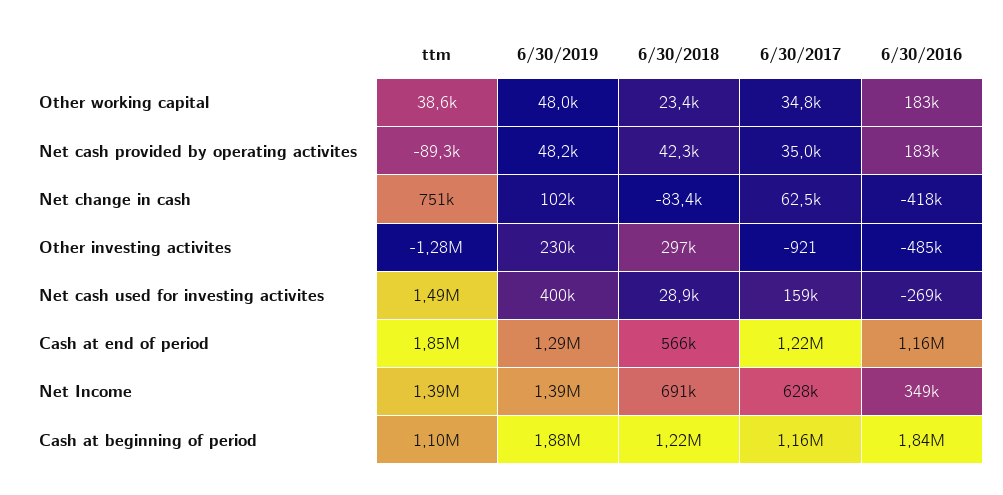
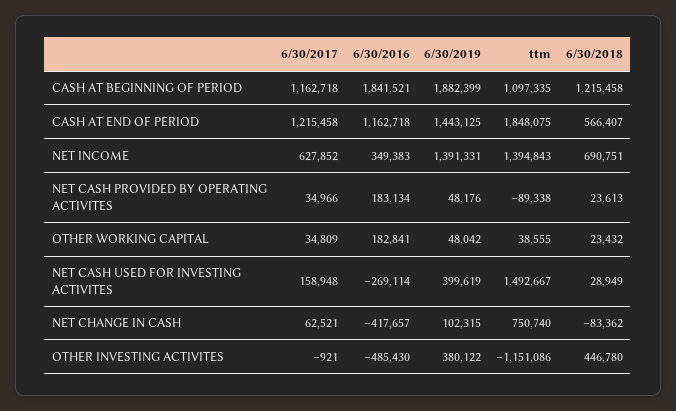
6/30/2018, Net cash provided by operating activites: 42300 -> 23613
ttm, Other investing activites: -1280000 -> -1151086
6/30/2019, Other investing activites: 230000 -> 380122
6/30/2018, Other investing activites: 297000 -> 446780
6/30/2019, Cash at end of period: 1290000 -> 1443125

